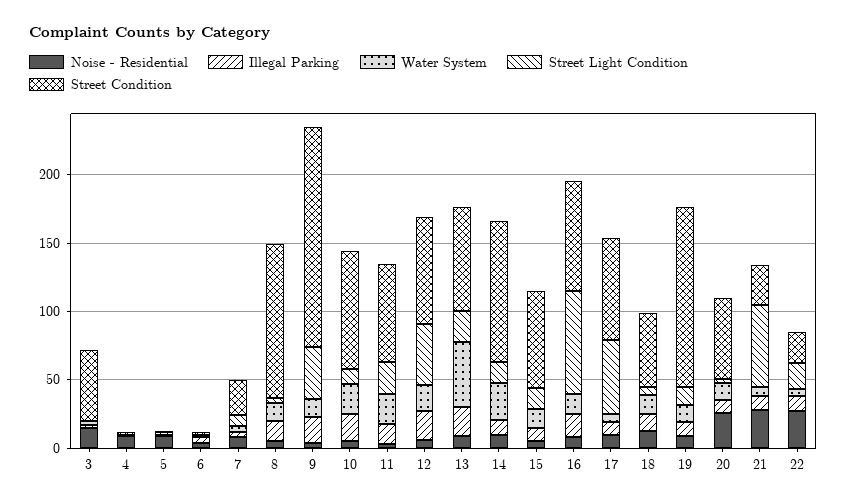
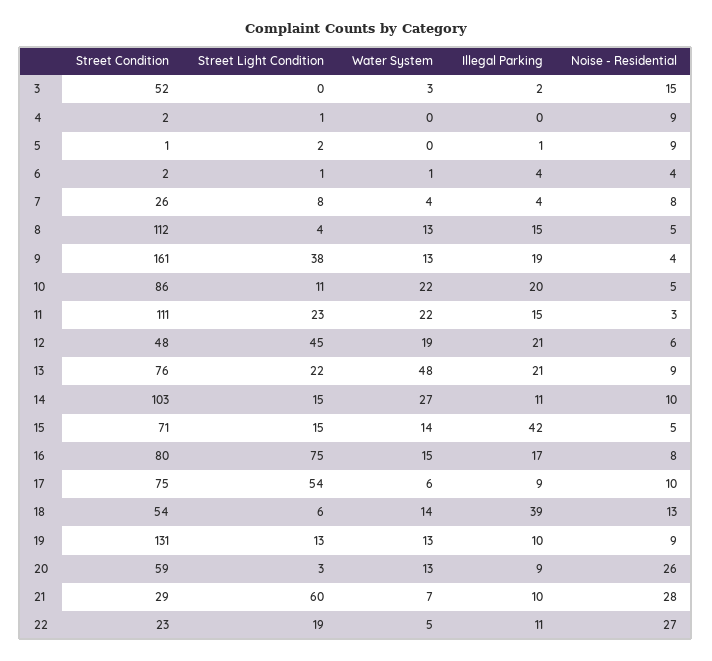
Street Condition, 11: 70 -> 111
Street Condition, 12: 80 -> 48
Illegal Parking, 15: 10 -> 42
Illegal Parking, 18: 10 -> 39

